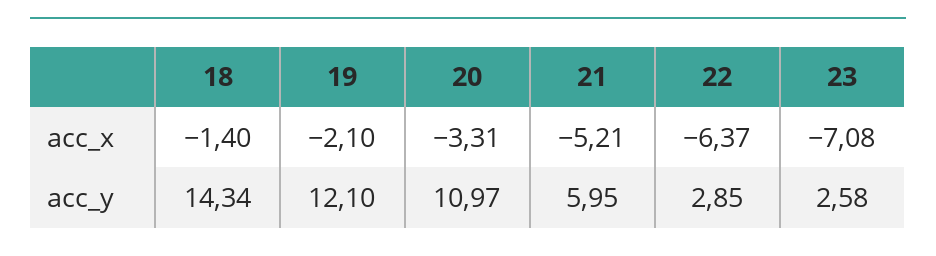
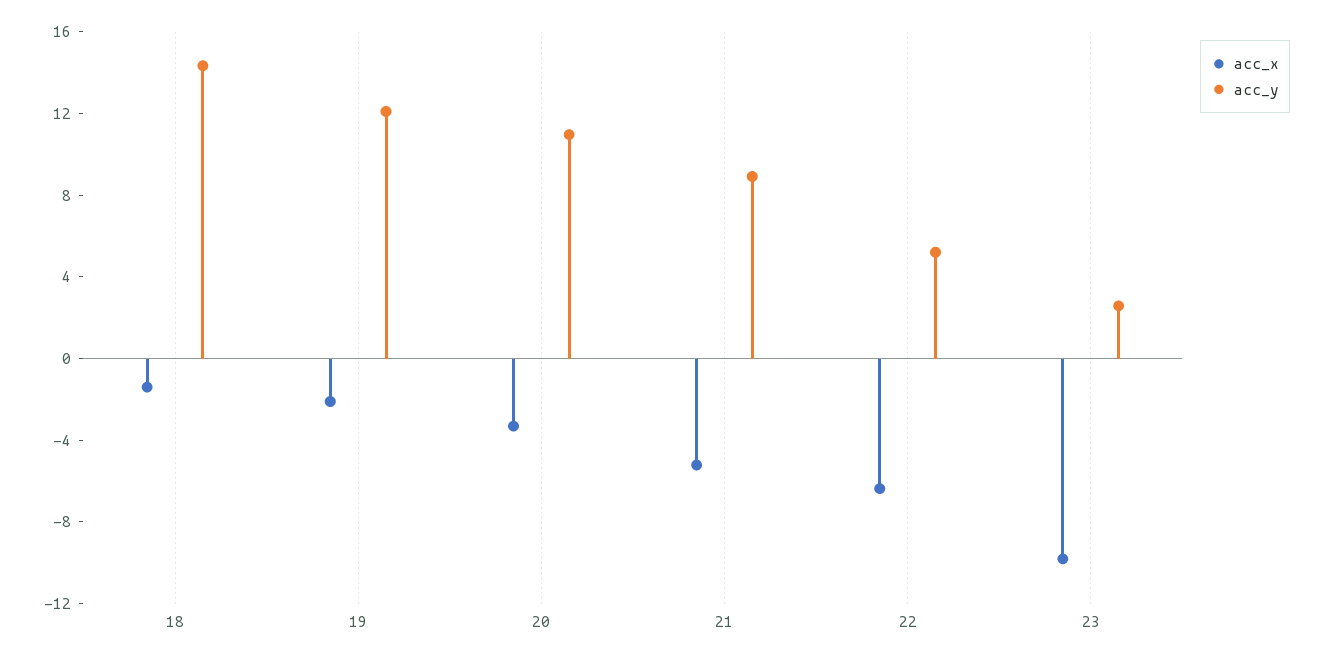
acc_x, 23: -7.08 -> -10
acc_y, 21: 5.95 -> 9
acc_y, 22: 2.85 -> 5

